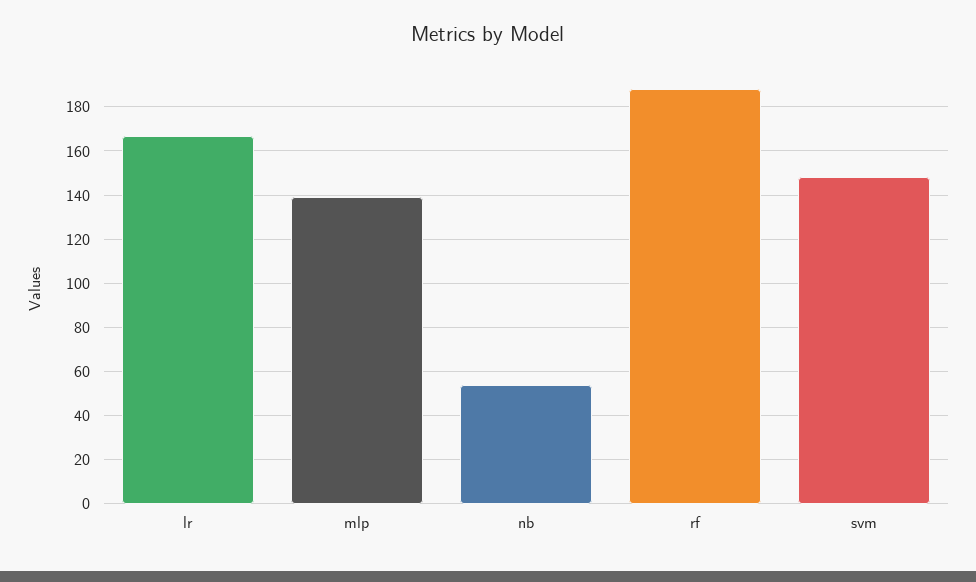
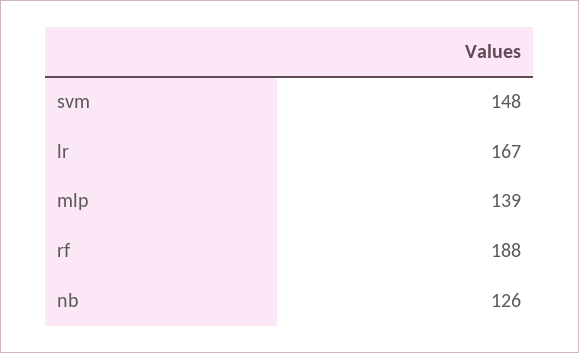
nb: 55 -> 126

